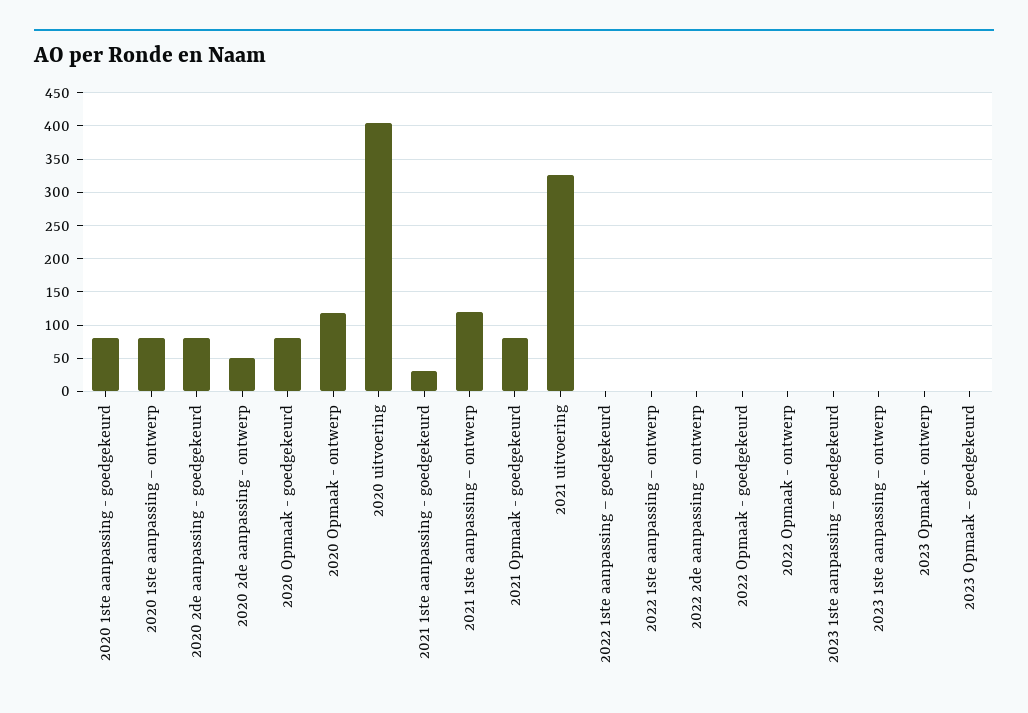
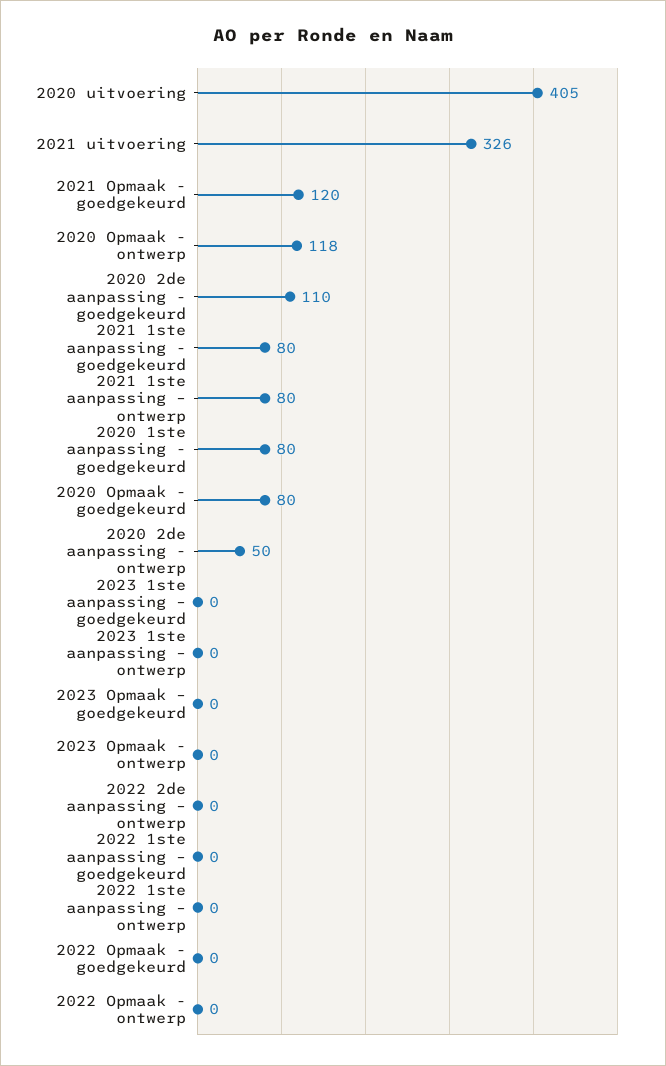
2020 1ste aanpassing – ontwerp: 80 -> none
2020 2de aanpassing - goedgekeurd: 80 -> 110
2021 1ste aanpassing - goedgekeurd: 30 -> 80
2021 1ste aanpassing – ontwerp: 120 -> 80
2021 Opmaak - goedgekeurd: 80 -> 120

